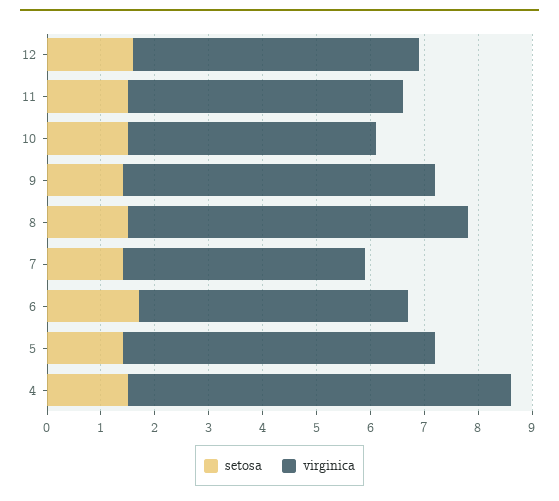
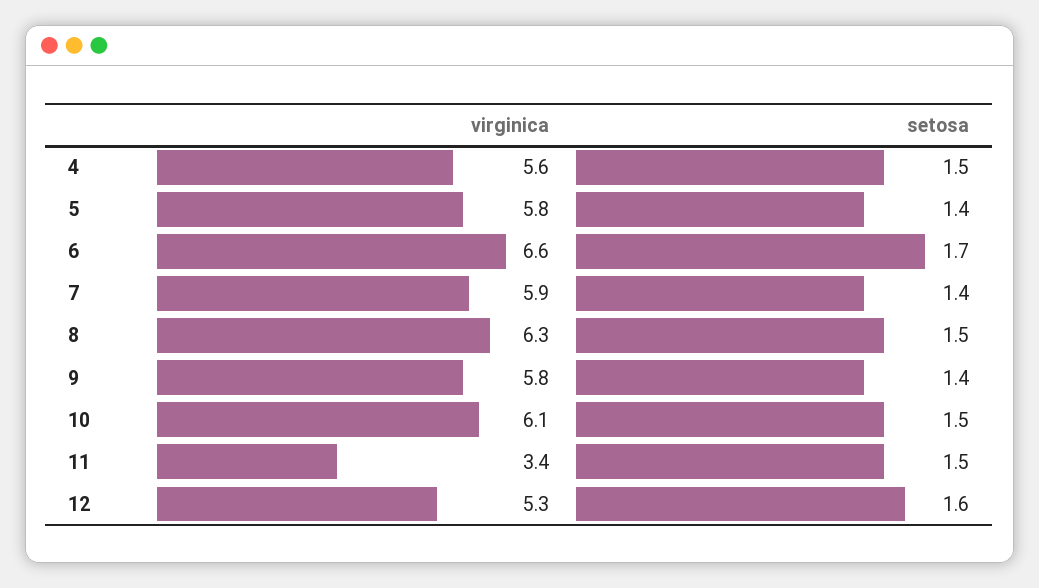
virginica, 11: 5 -> 3.4
virginica, 10: 4.5 -> 6.1
virginica, 7: 4.5 -> 5.9
virginica, 6: 5 -> 6.6
virginica, 4: 7 -> 5.6

